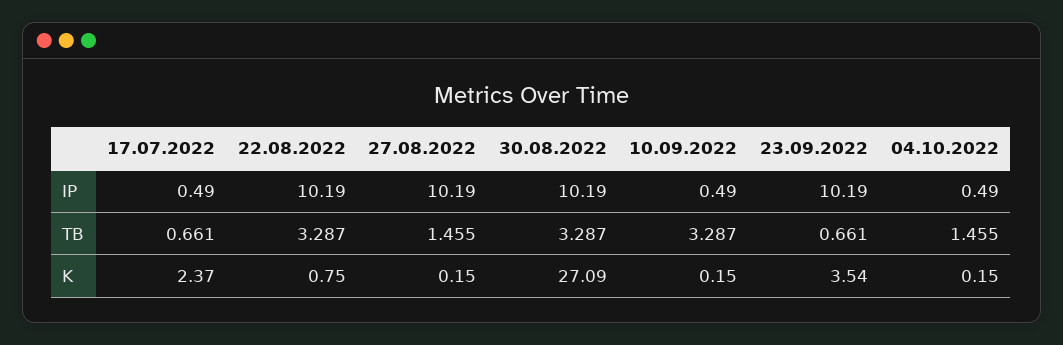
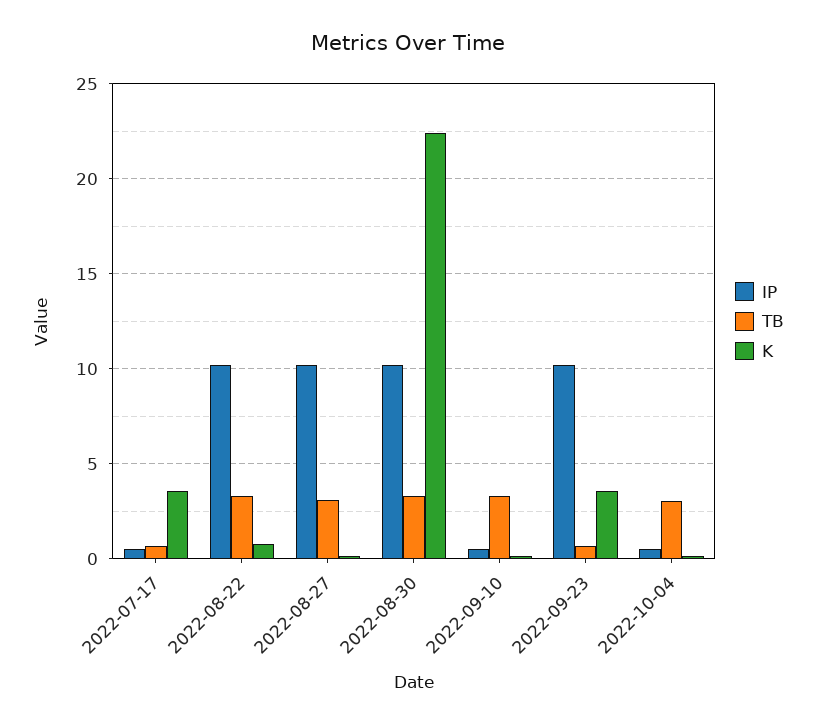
TB, 27.08.2022: 1.455 -> 3
TB, 04.10.2022: 1.455 -> 3
K, 17.07.2022: 2.37 -> 3.5
K, 30.08.2022: 27.09 -> 22.5

